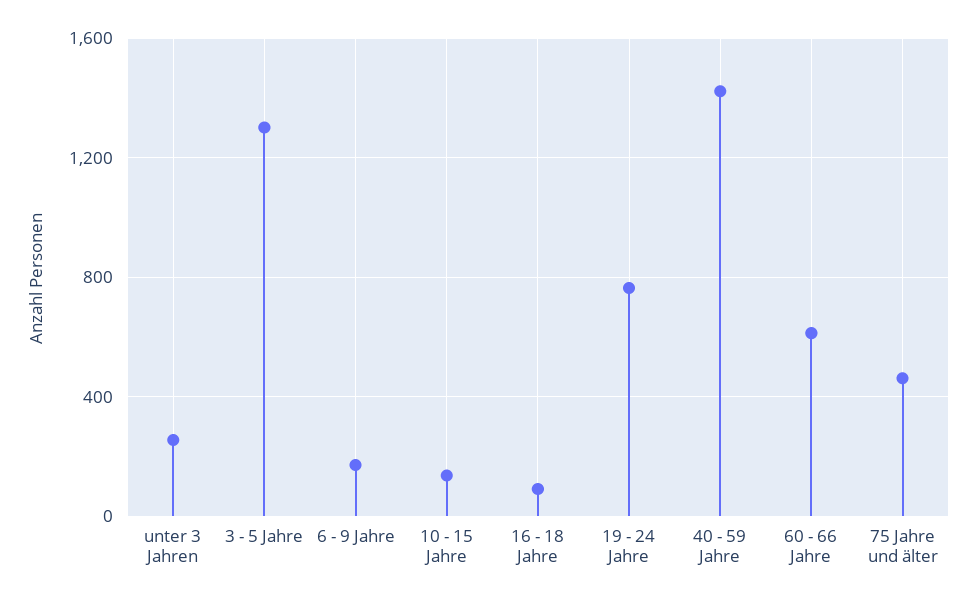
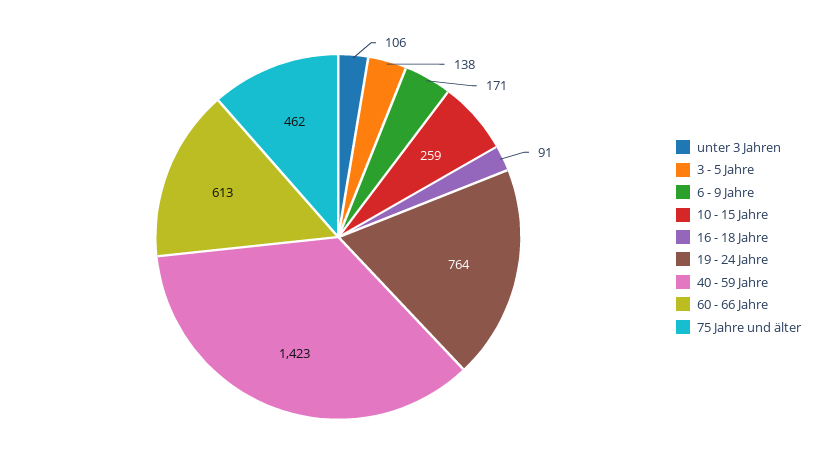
unter 3 Jahren: 250 -> 106
3 - 5 Jahre: 1300 -> 138
10 - 15 Jahre: 150 -> 259

